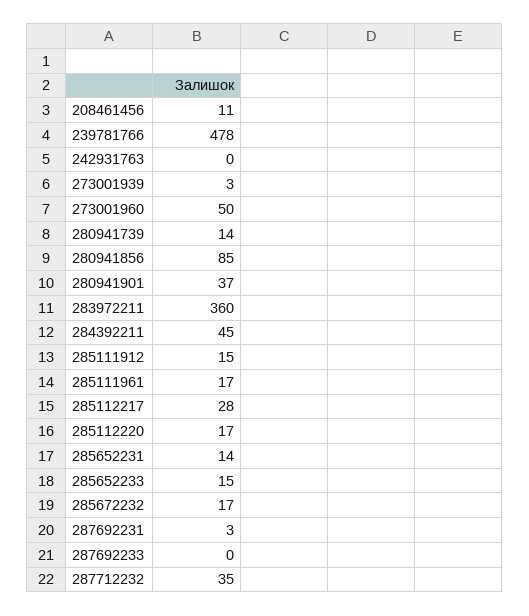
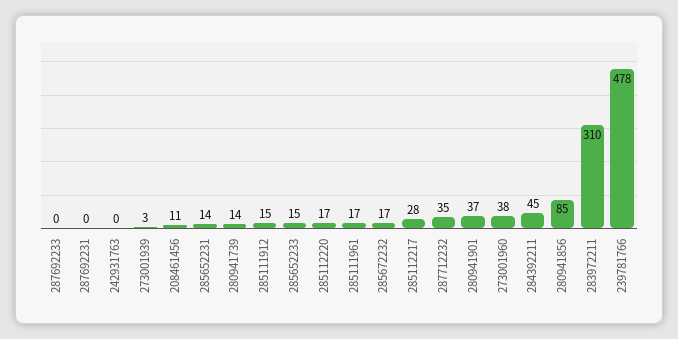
273001960: 50 -> 38
283972211: 360 -> 310
287692231: 3 -> 0

